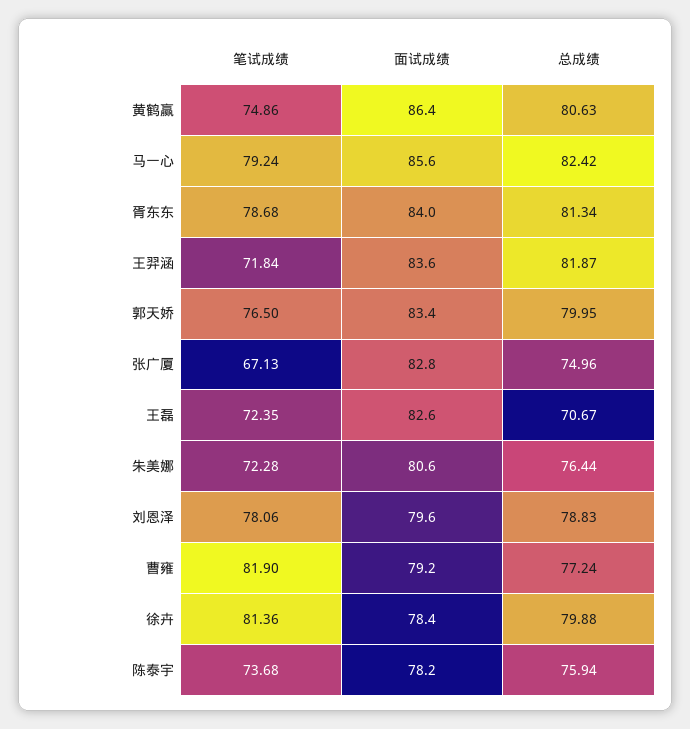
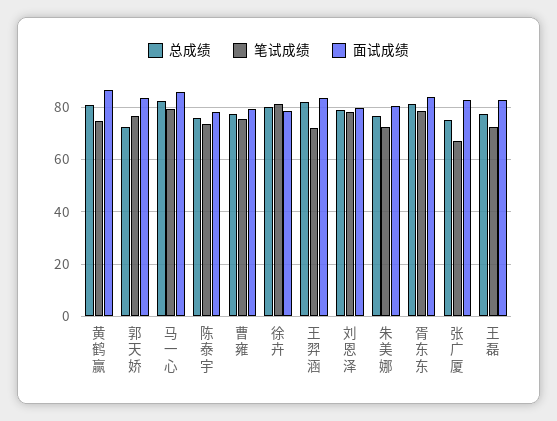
总成绩, 郭天娇: 79.95 -> 72.5
总成绩, 王磊: 70.67 -> 77.5
笔试成绩, 曹雍: 81.9 -> 75

